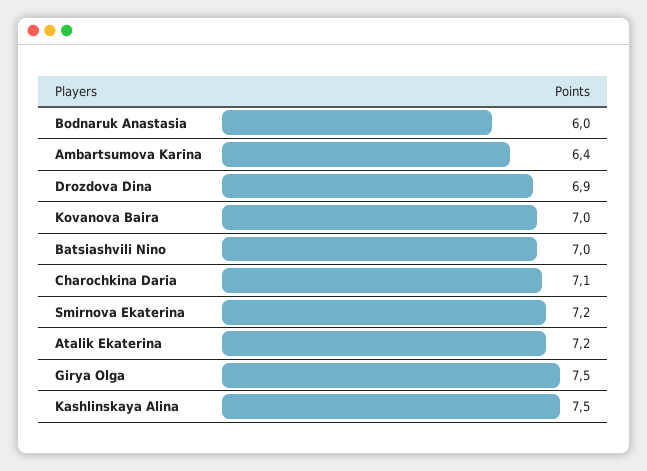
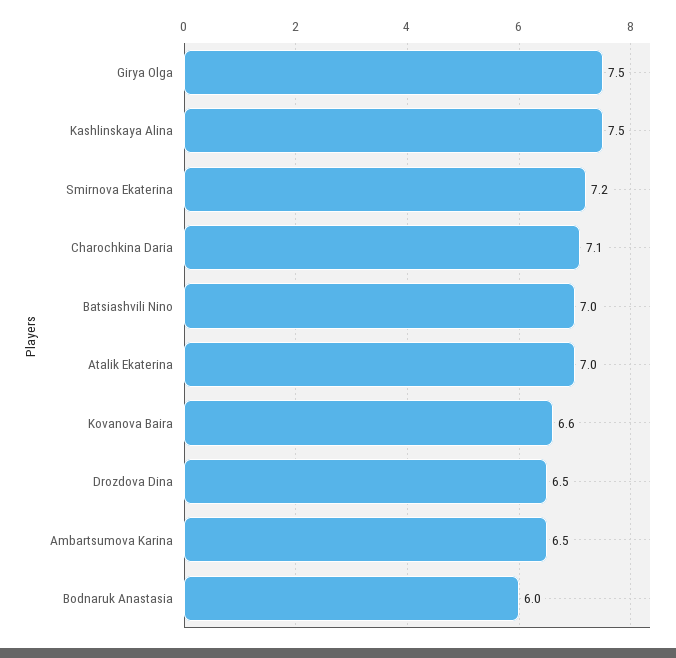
Ambartsumova Karina: 6.4 -> 6.5
Drozdova Dina: 6.9 -> 6.5
Kovanova Baira: 7 -> 6.6
Atalik Ekaterina: 7.2 -> 7

